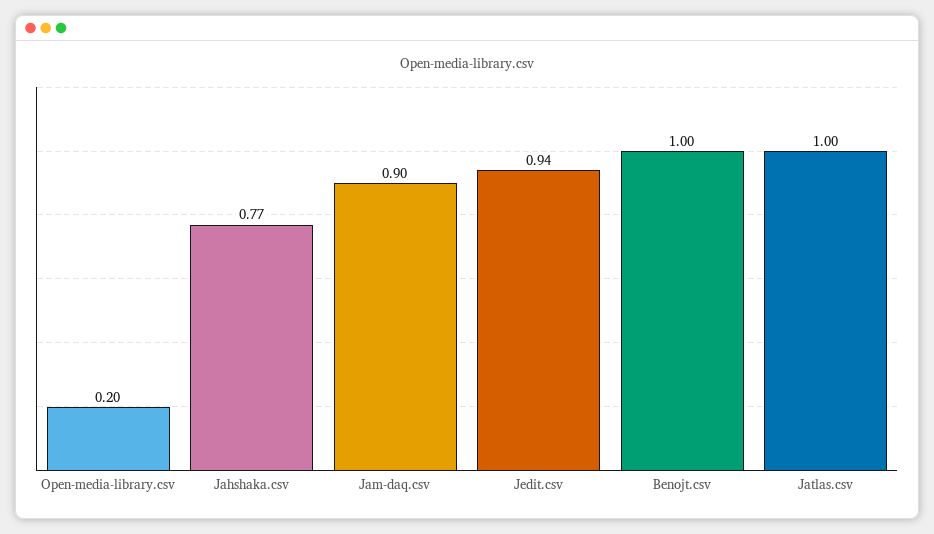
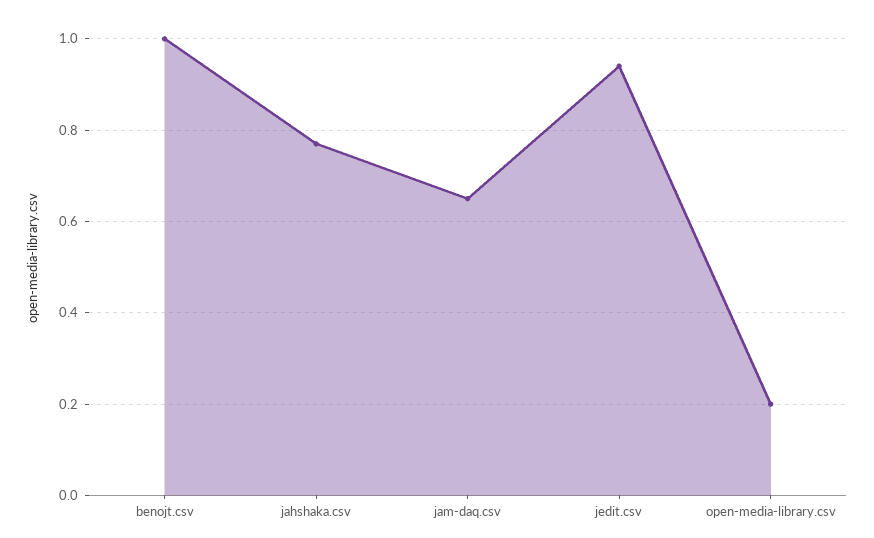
Jam-daq.csv: 0.9 -> 0.65
Jatlas.csv: 1 -> none

